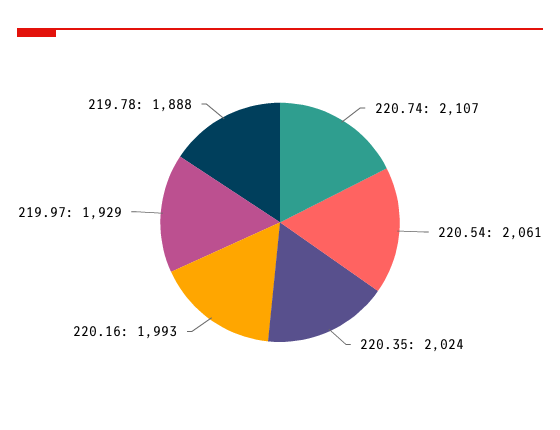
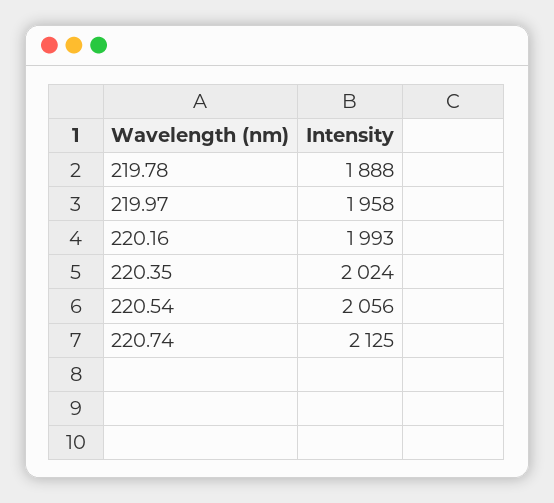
220.74: 2107 -> 2125
220.54: 2061 -> 2056
219.97: 1929 -> 1958

